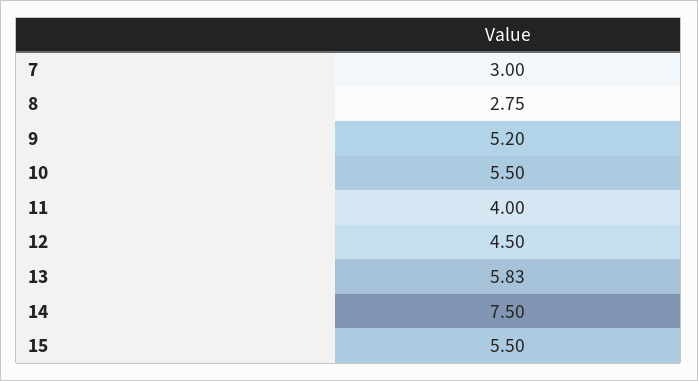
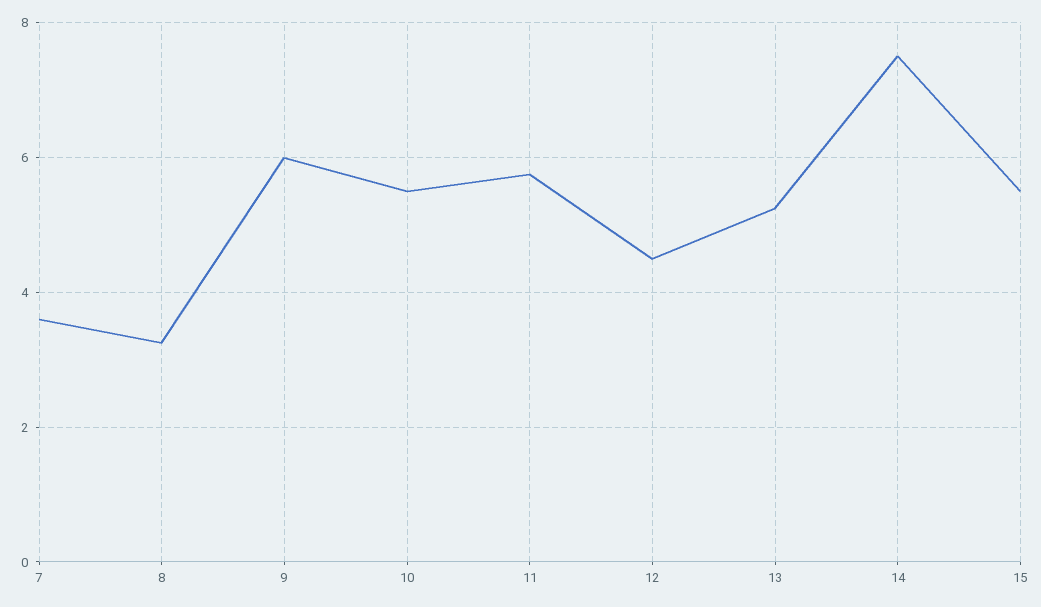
7: 3 -> 3.6
8: 2.75 -> 3.2
9: 5.2 -> 6
11: 4 -> 5.8
13: 5.83 -> 5.2

